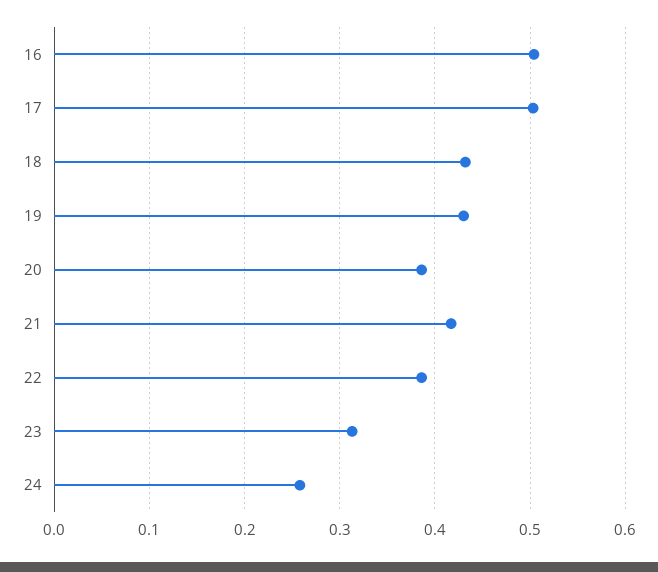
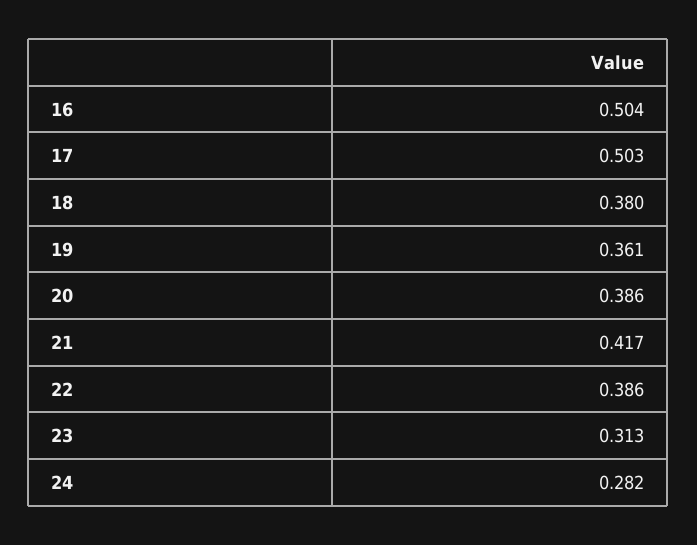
18: 0.43 -> 0.38
19: 0.43 -> 0.361
24: 0.26 -> 0.282

